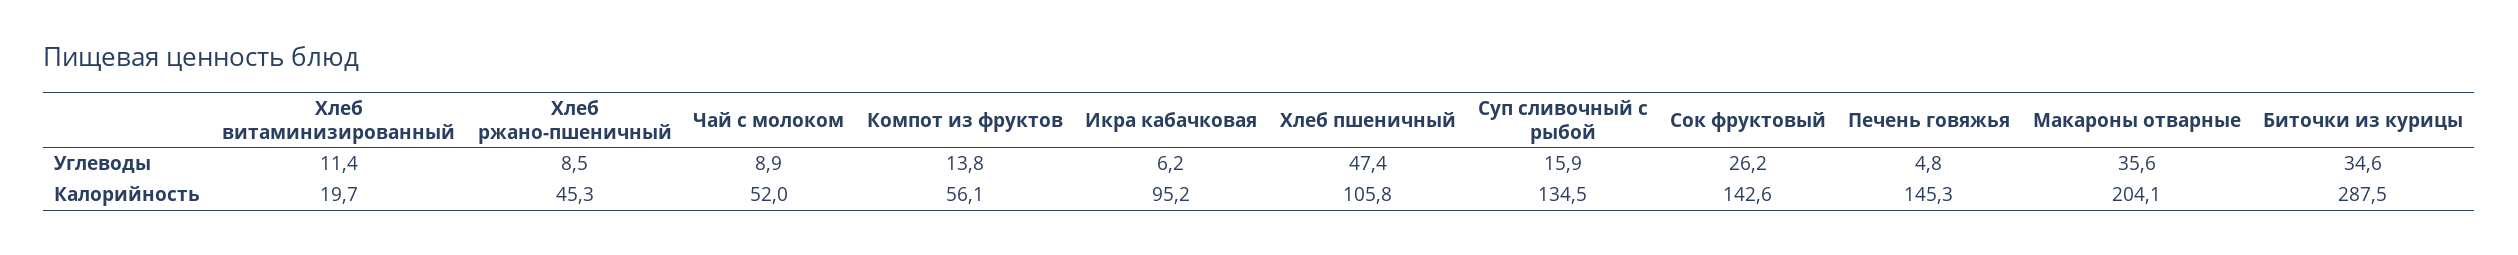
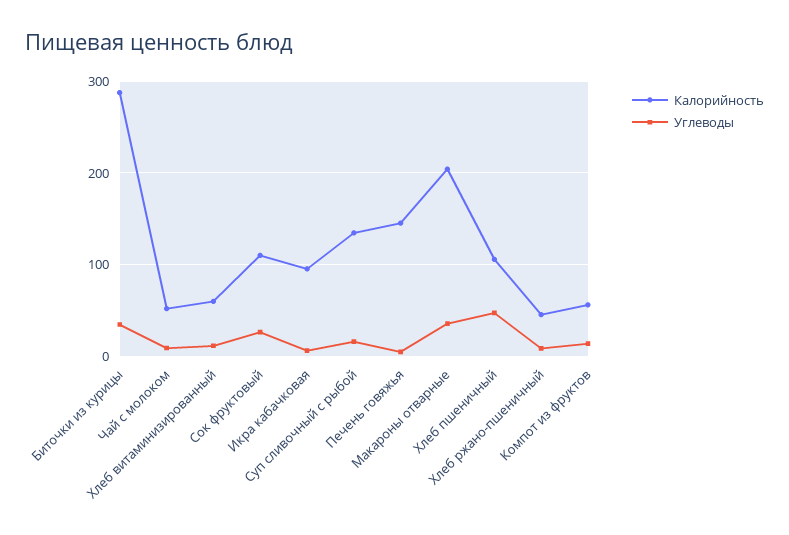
Калорийность, Хлеб витаминизированный: 19.7 -> 60
Калорийность, Сок фруктовый: 142.6 -> 110

